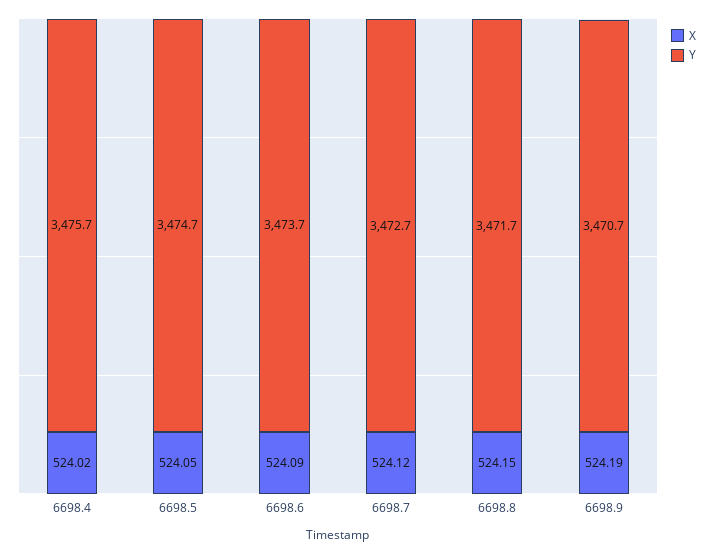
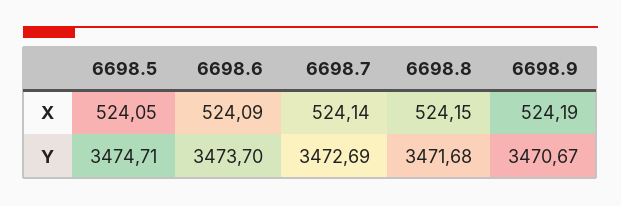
X, 6698.4: 524.02 -> none
Y, 6698.4: 3475.7 -> none
X, 6698.7: 524.12 -> 524.14

